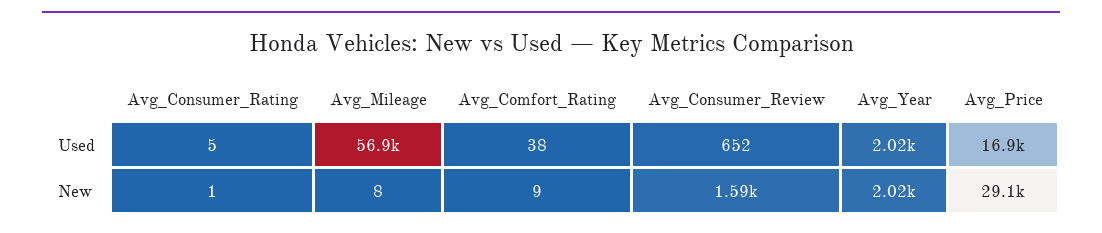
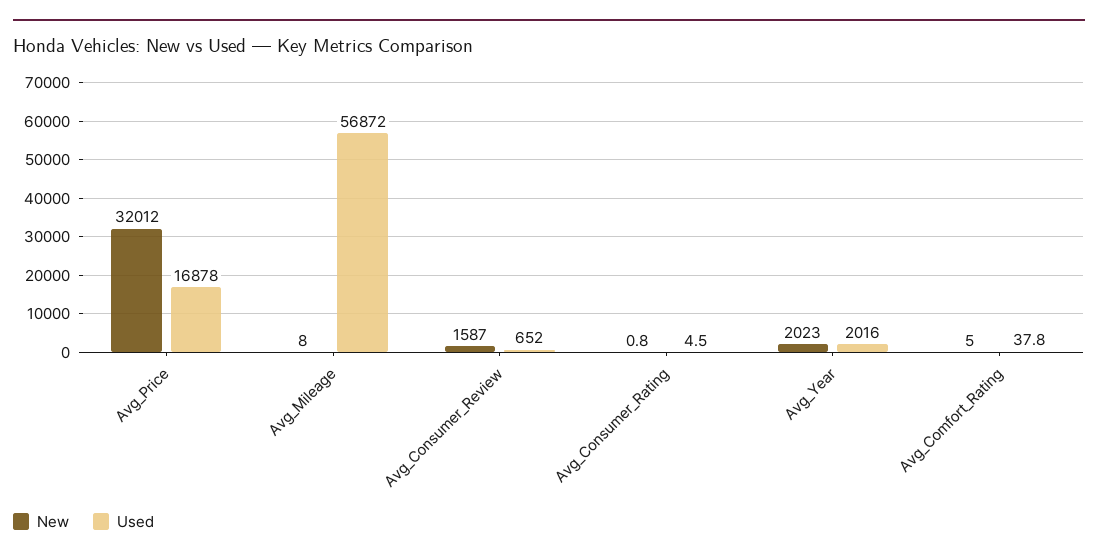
New, Avg_Comfort_Rating: 9 -> 5
New, Avg_Price: 29100 -> 32012

